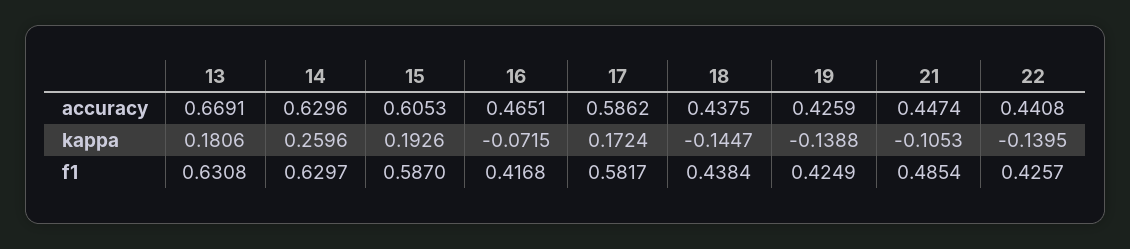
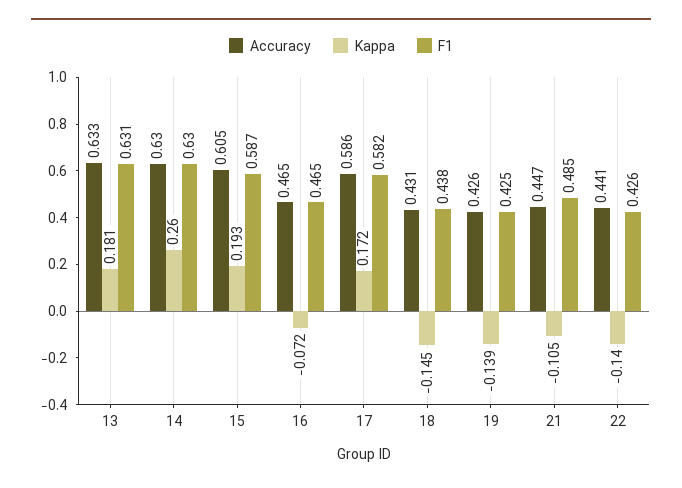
accuracy, 13: 0.6691 -> 0.633
accuracy, 18: 0.4375 -> 0.431
f1, 16: 0.4168 -> 0.465

